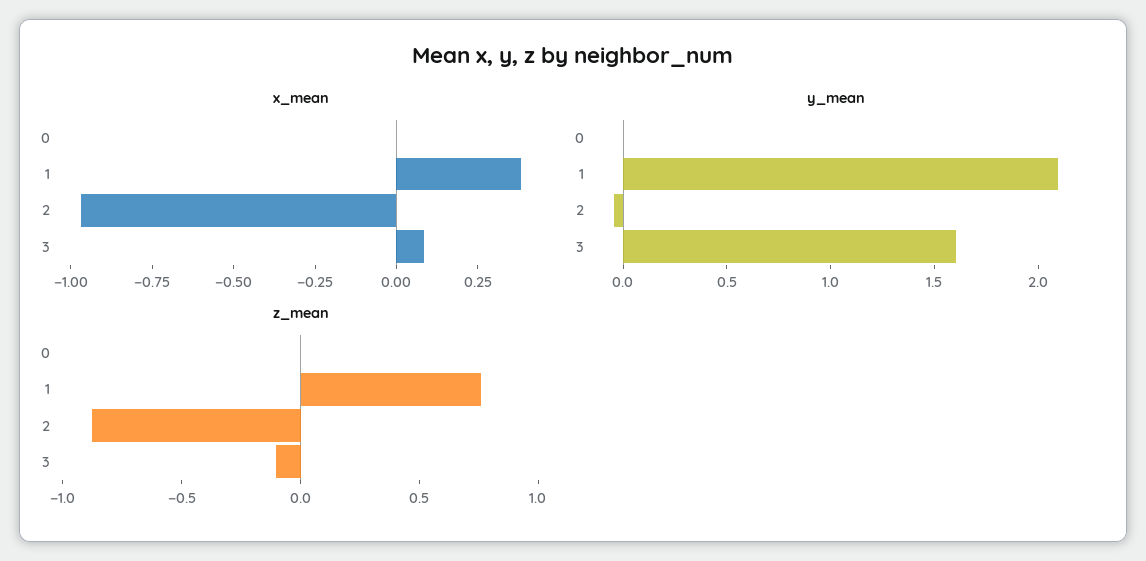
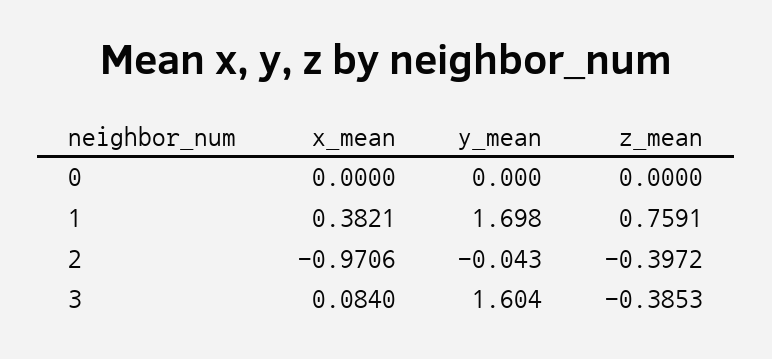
y_mean, 1: 2.1 -> 1.698
z_mean, 2: -0.9 -> -0.3972
z_mean, 3: -0.1 -> -0.3853

